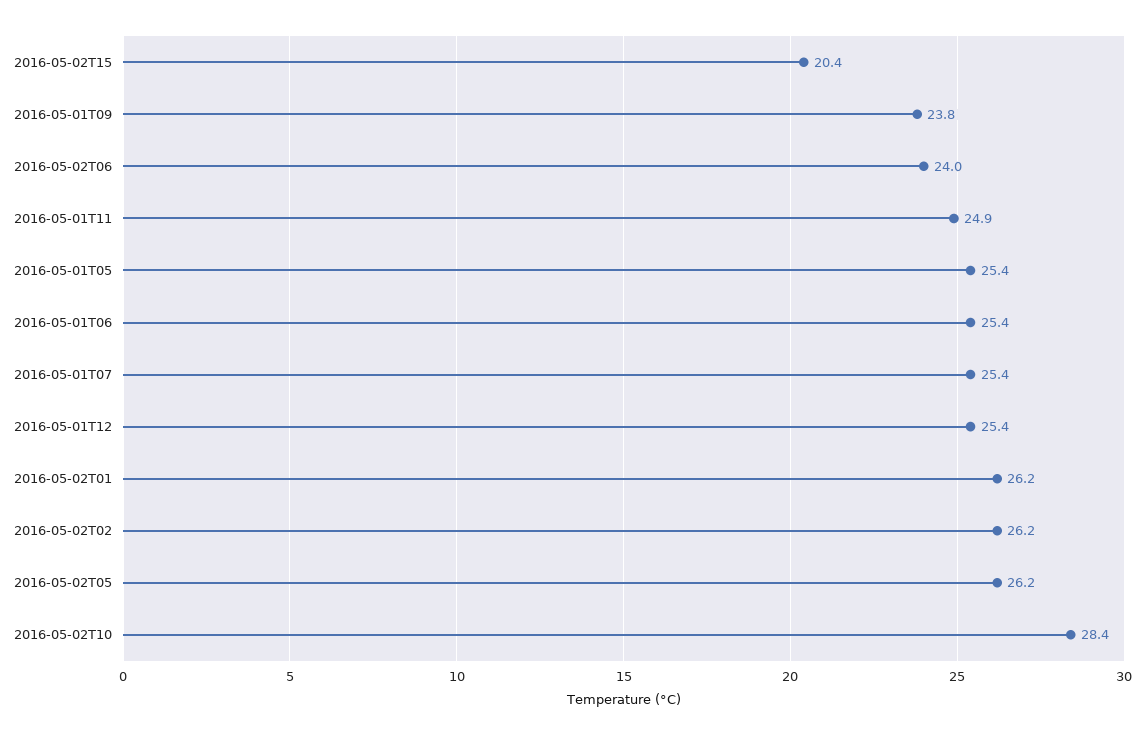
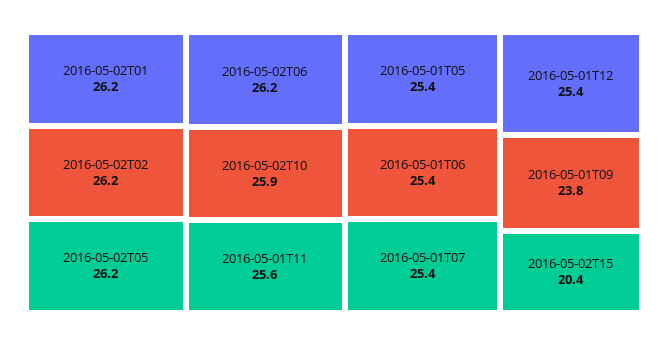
2016-05-02T06: 24 -> 26.2
2016-05-01T11: 24.9 -> 25.6
2016-05-02T10: 28.4 -> 25.9

